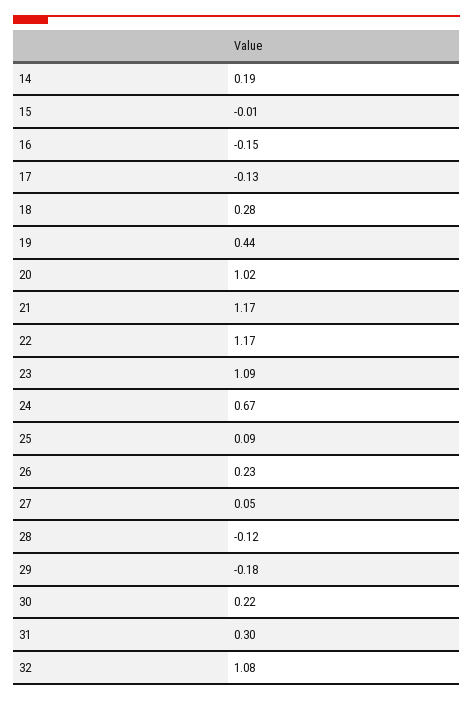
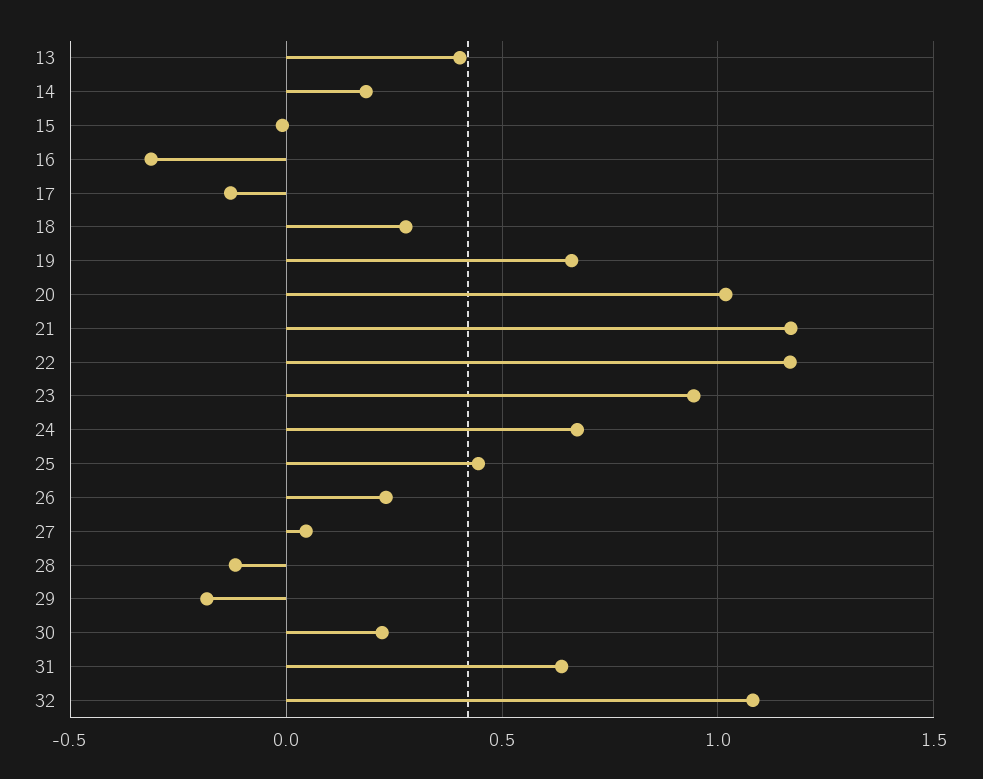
16: -0.15 -> -0.3
19: 0.44 -> 0.65
23: 1.09 -> 0.95
25: 0.09 -> 0.45
31: 0.3 -> 0.65
13: none -> 0.4

